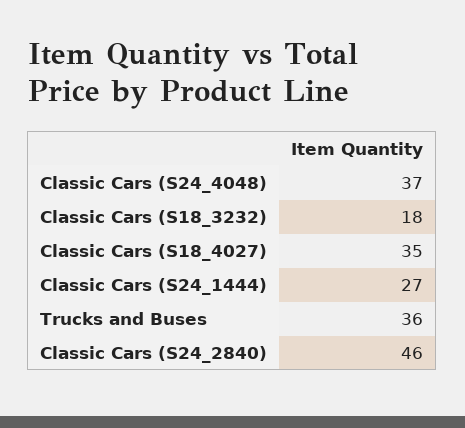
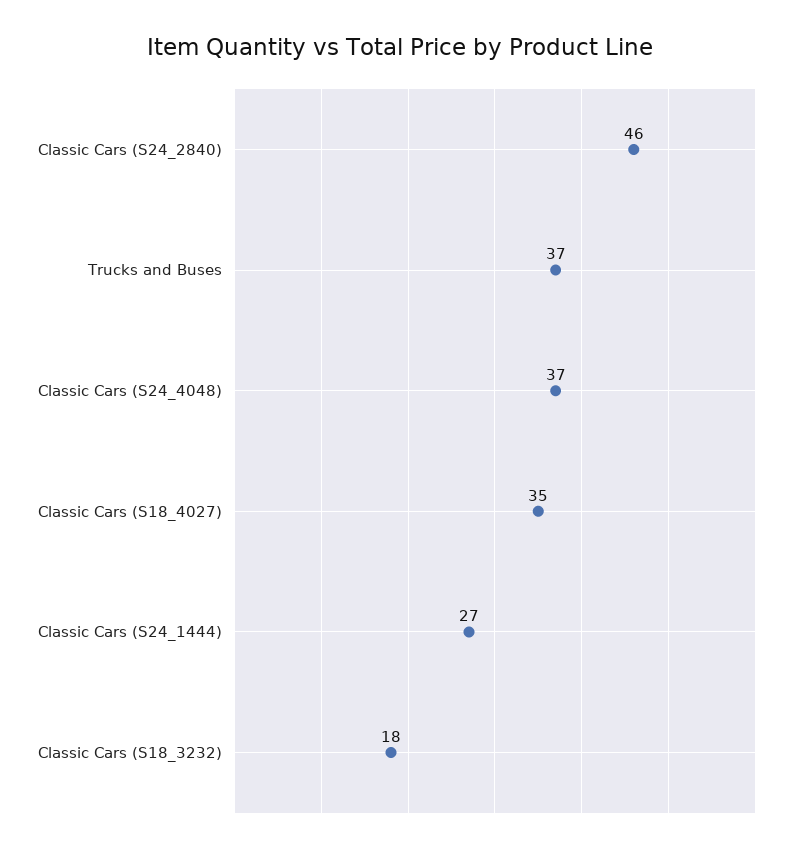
Trucks and Buses: 36 -> 37

